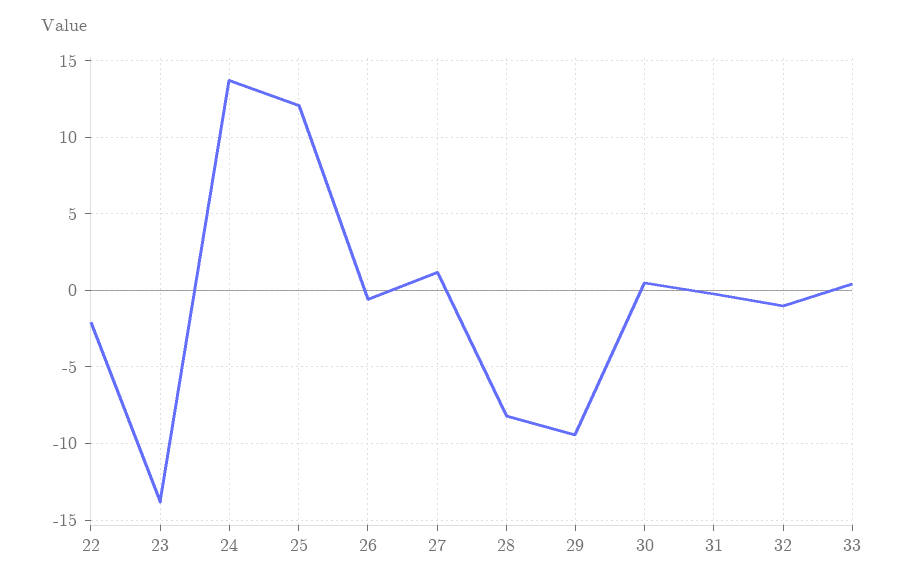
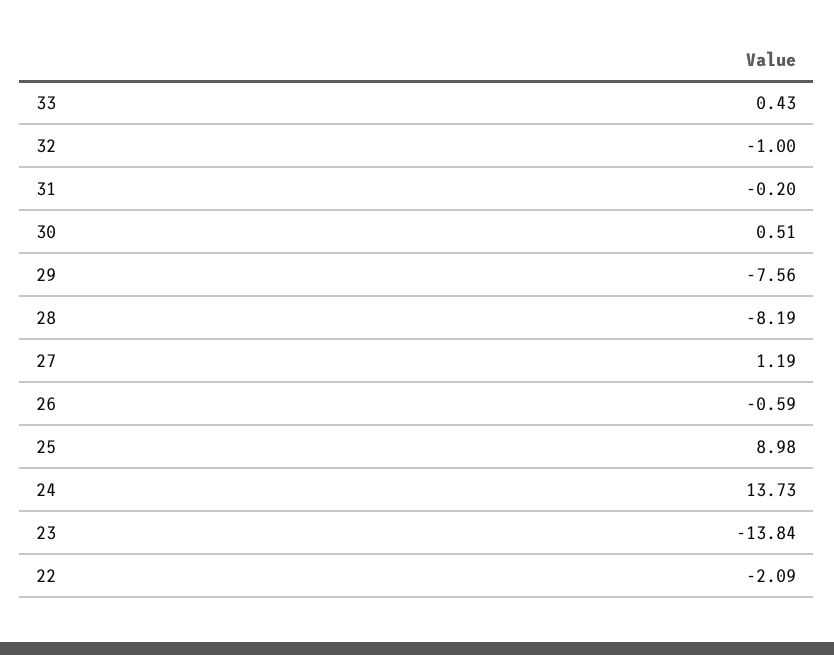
25: 12 -> 8.98
29: -9.5 -> -7.56

